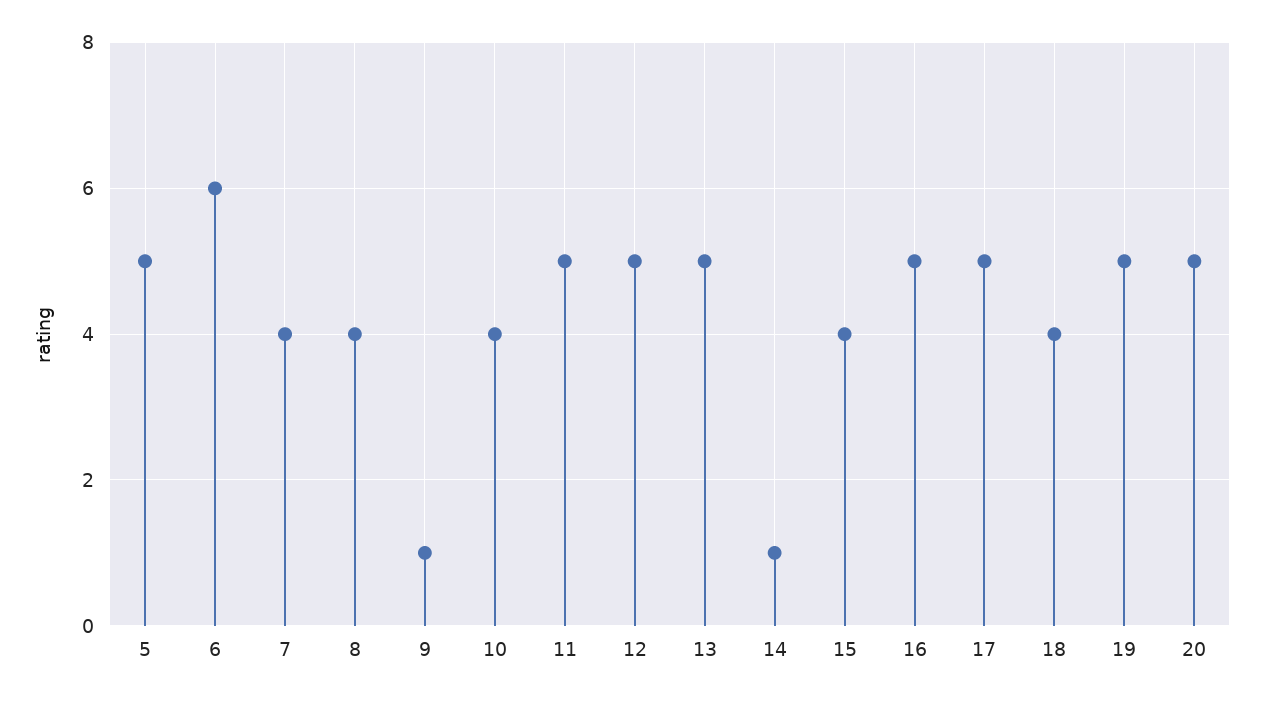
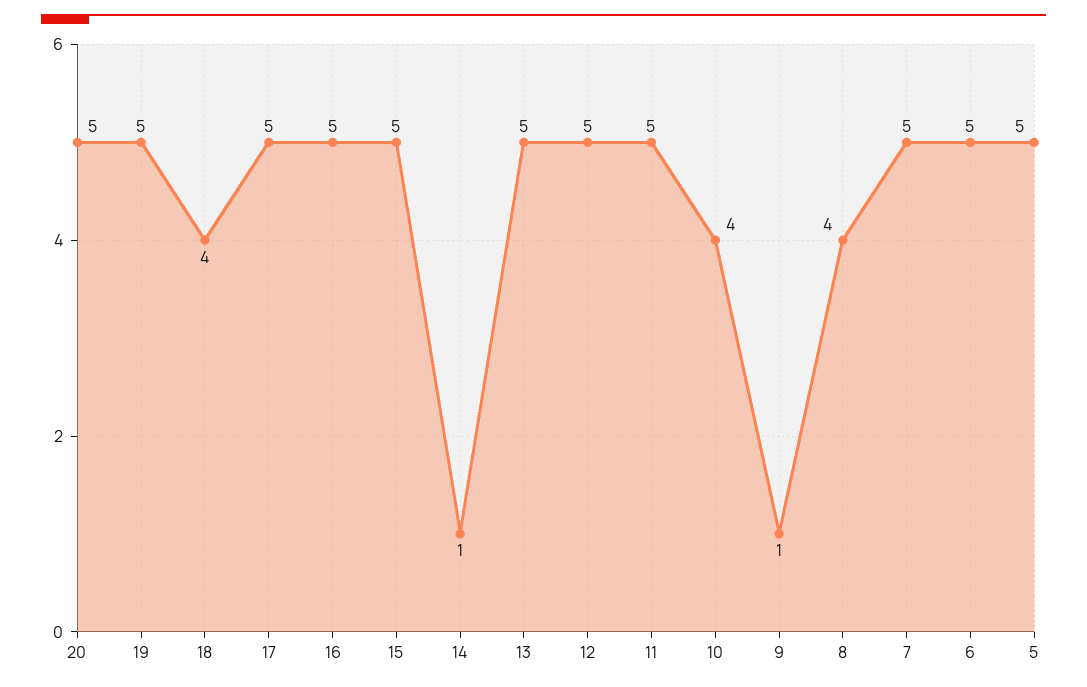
6: 6 -> 5
7: 4 -> 5
15: 4 -> 5

